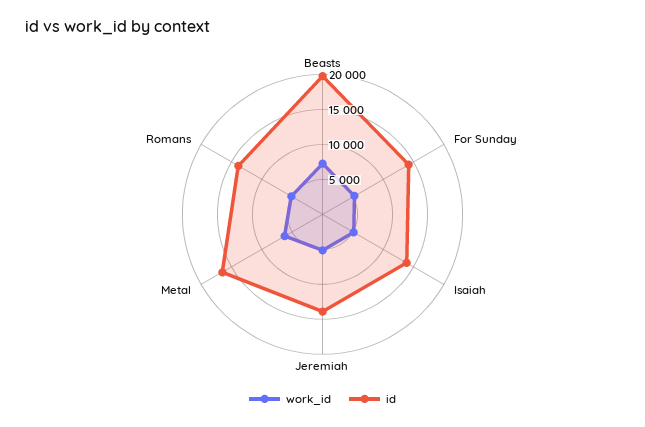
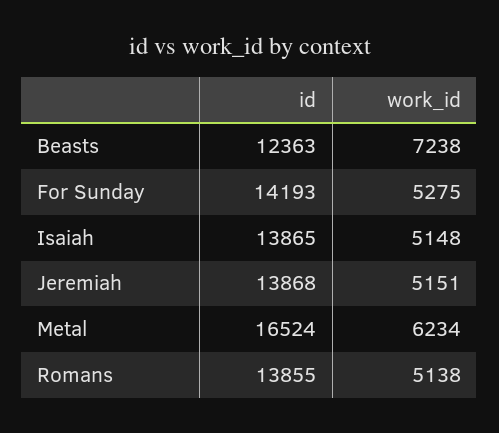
id, Beasts: 20000 -> 12363

